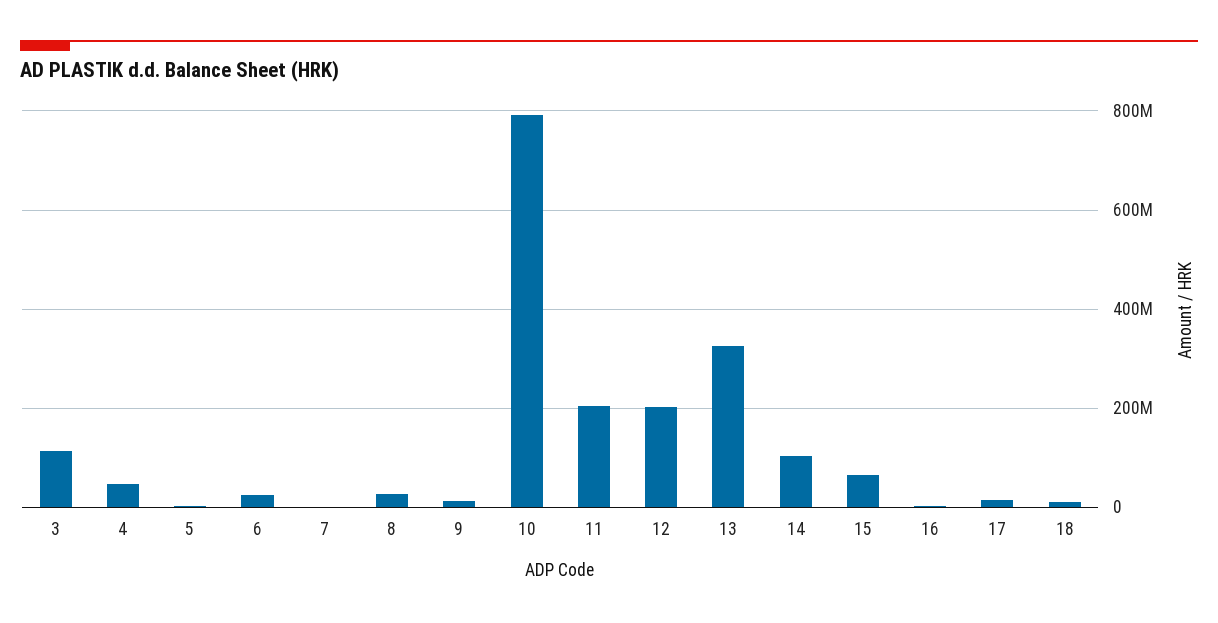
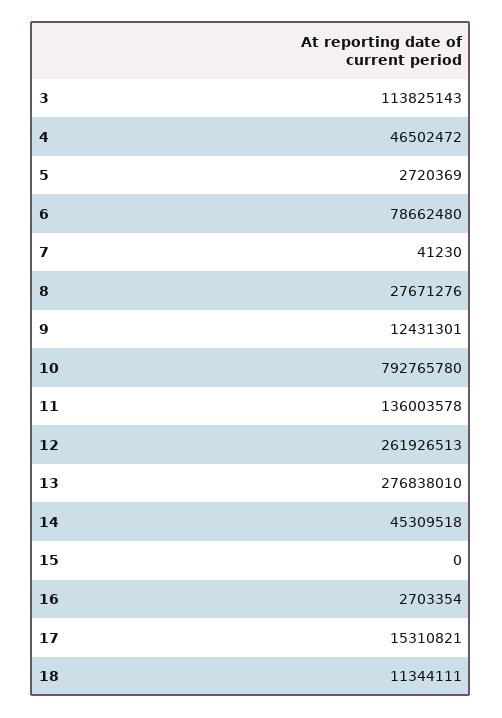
6: 20000000 -> 78662480
11: 200000000 -> 136003578
12: 200000000 -> 261926513
13: 320000000 -> 276838010
14: 100000000 -> 45309518
15: 60000000 -> 0

